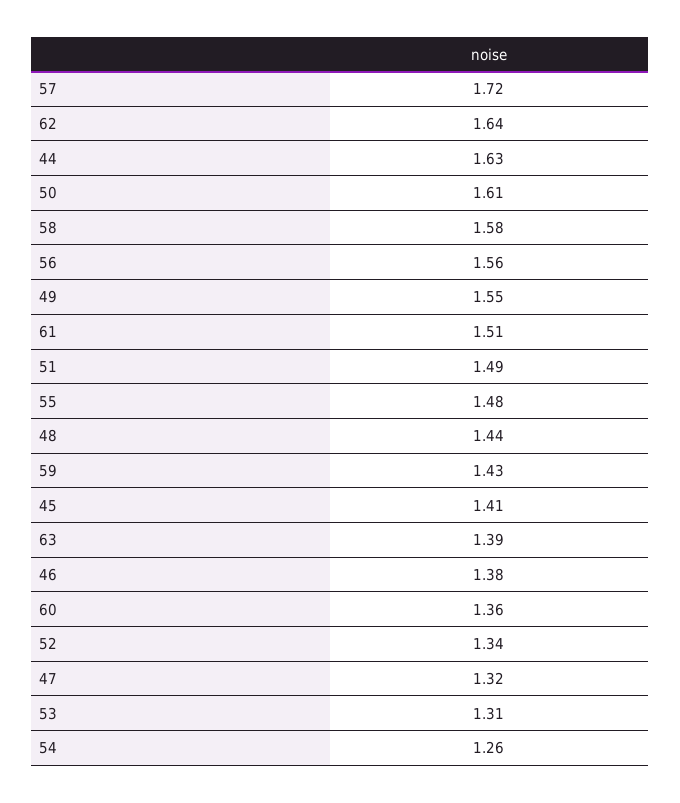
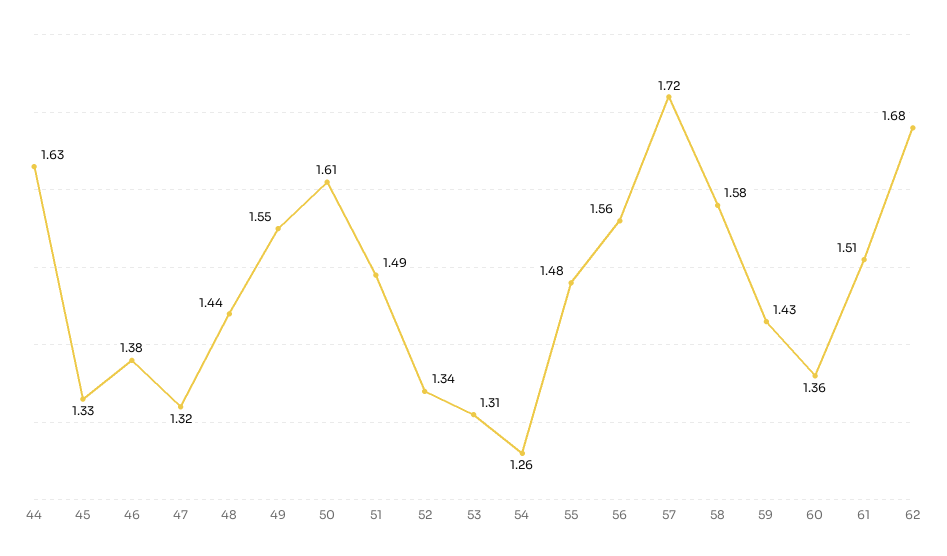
62: 1.64 -> 1.68
45: 1.41 -> 1.33
63: 1.39 -> none

